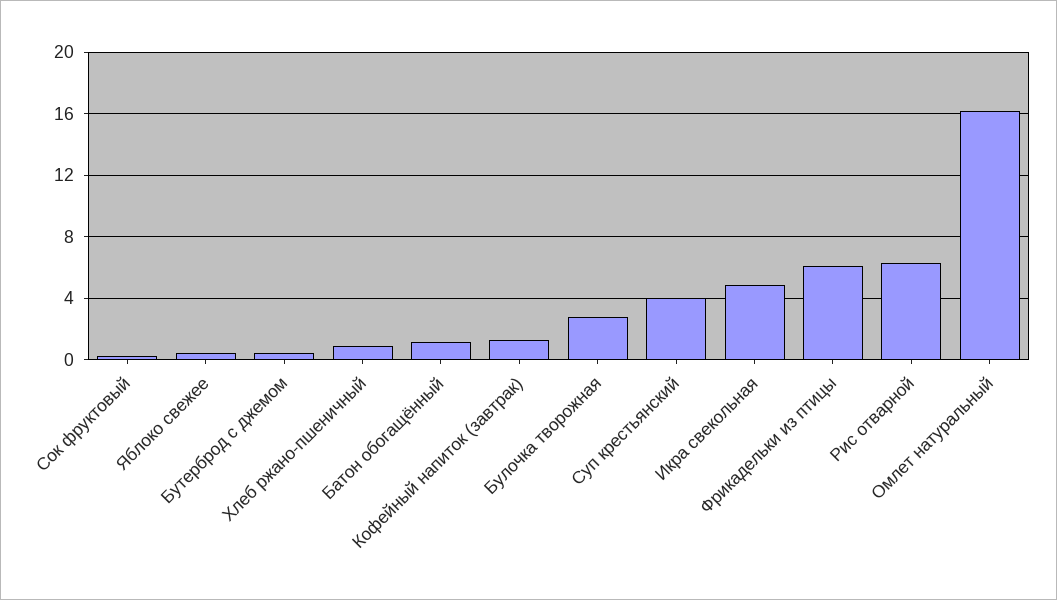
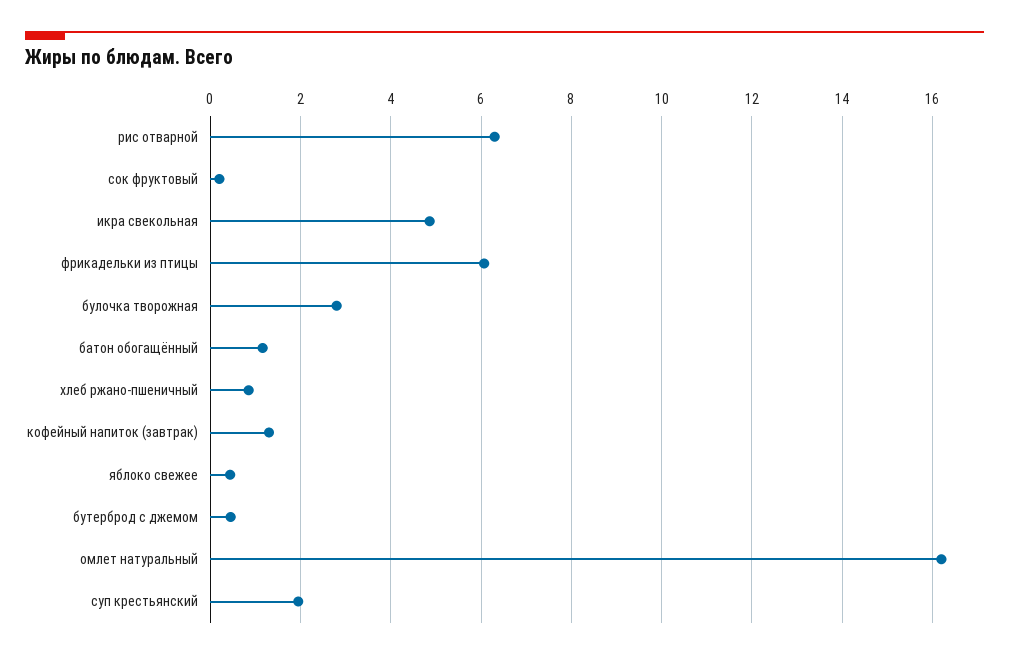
Суп крестьянский: 4 -> 2

